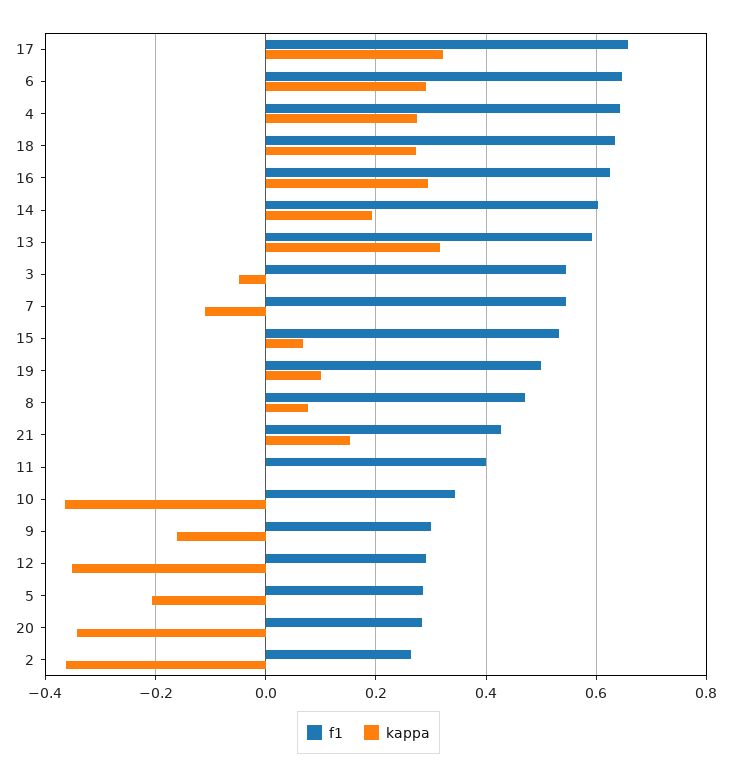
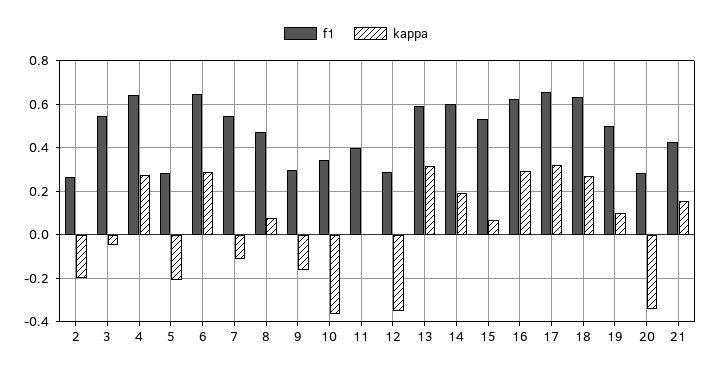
kappa, 2: -0.36 -> -0.2

